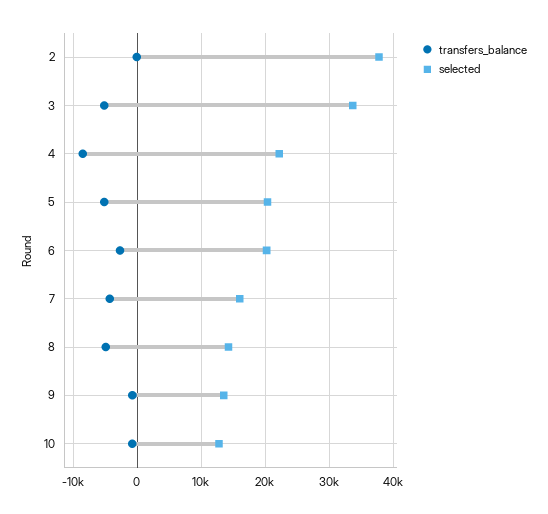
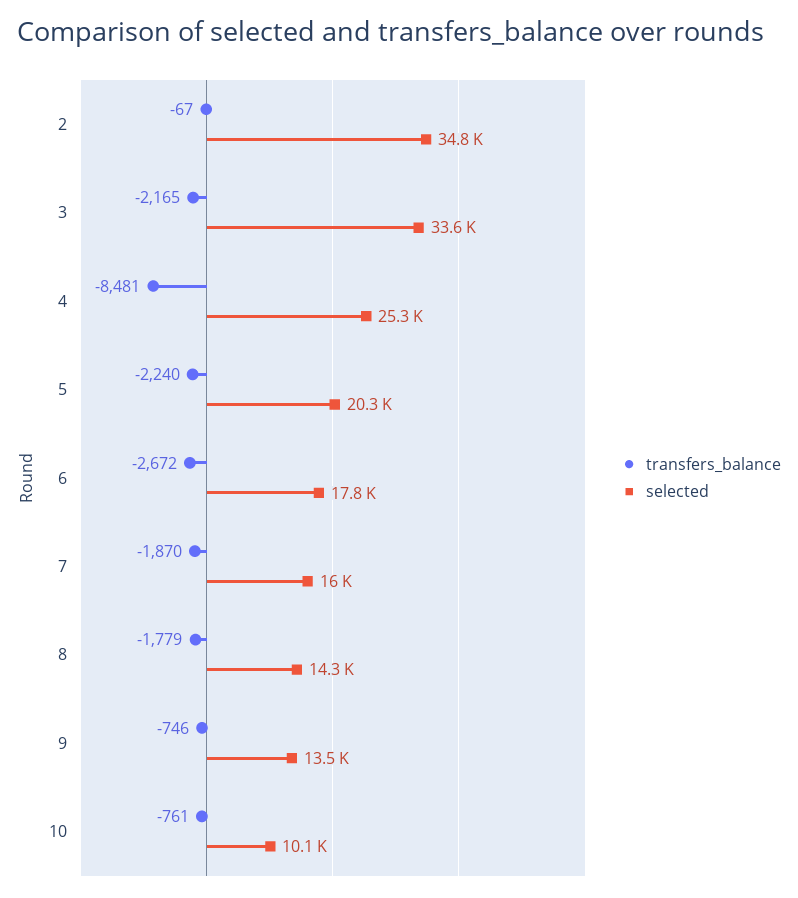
selected, 2: 38000 -> 34800
transfers_balance, 3: -5000 -> -2165
selected, 4: 22000 -> 25300
transfers_balance, 5: -5000 -> -2240
selected, 6: 20000 -> 17800
transfers_balance, 7: -4000 -> -1870
transfers_balance, 8: -5000 -> -1779
selected, 10: 13000 -> 10100

